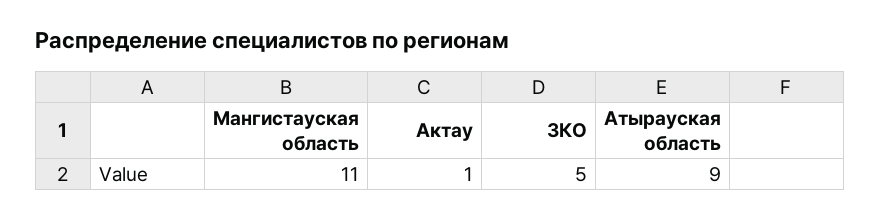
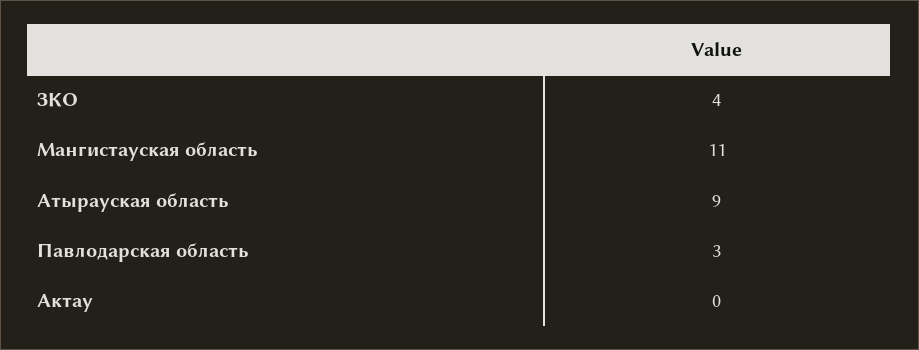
Актау: 1 -> 0
ЗКО: 5 -> 4
Павлодарская область: none -> 3

